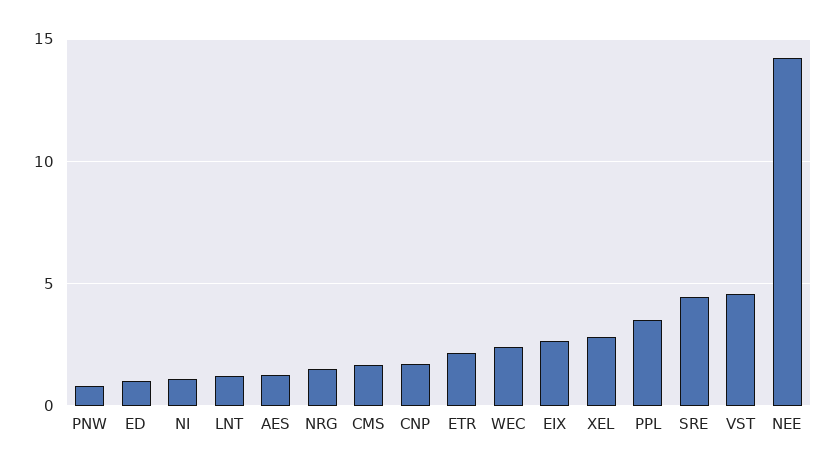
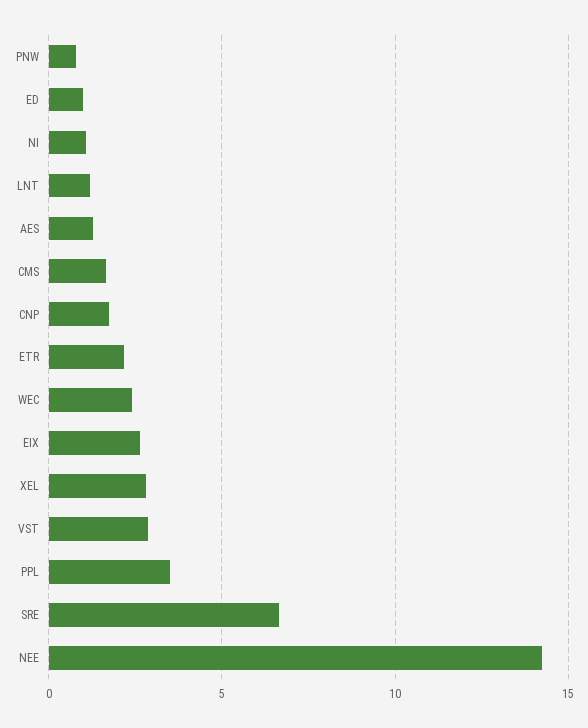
NRG: 1.5 -> none
SRE: 4.5 -> 6.5
VST: 4.5 -> 3

